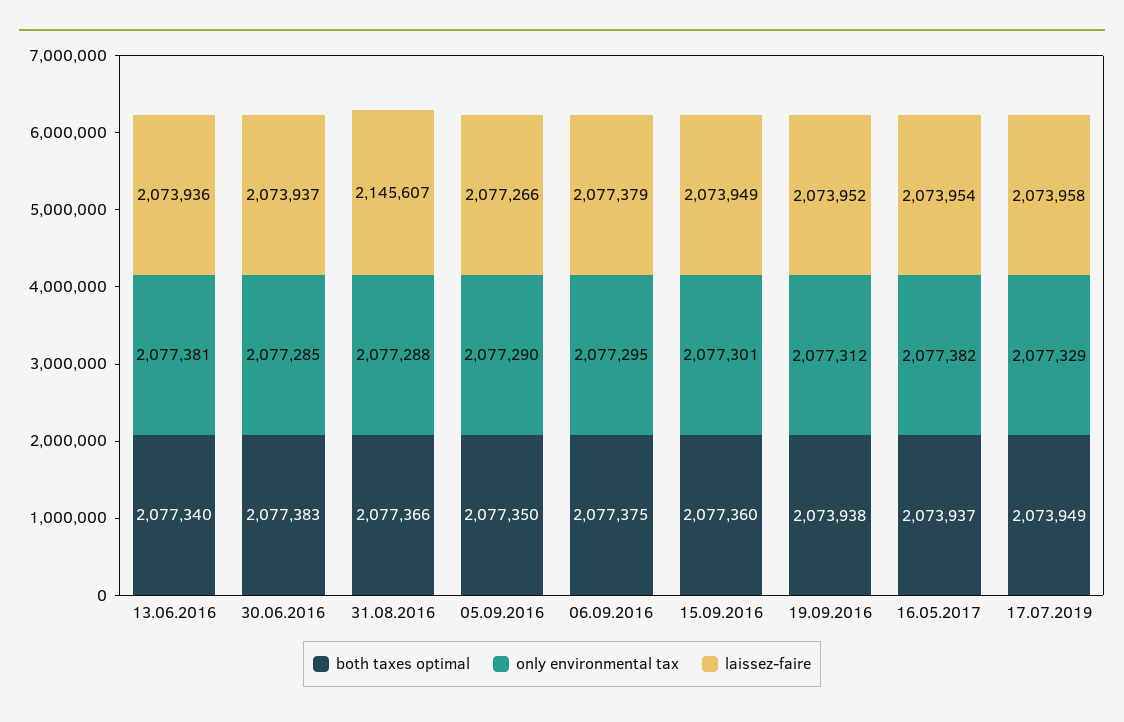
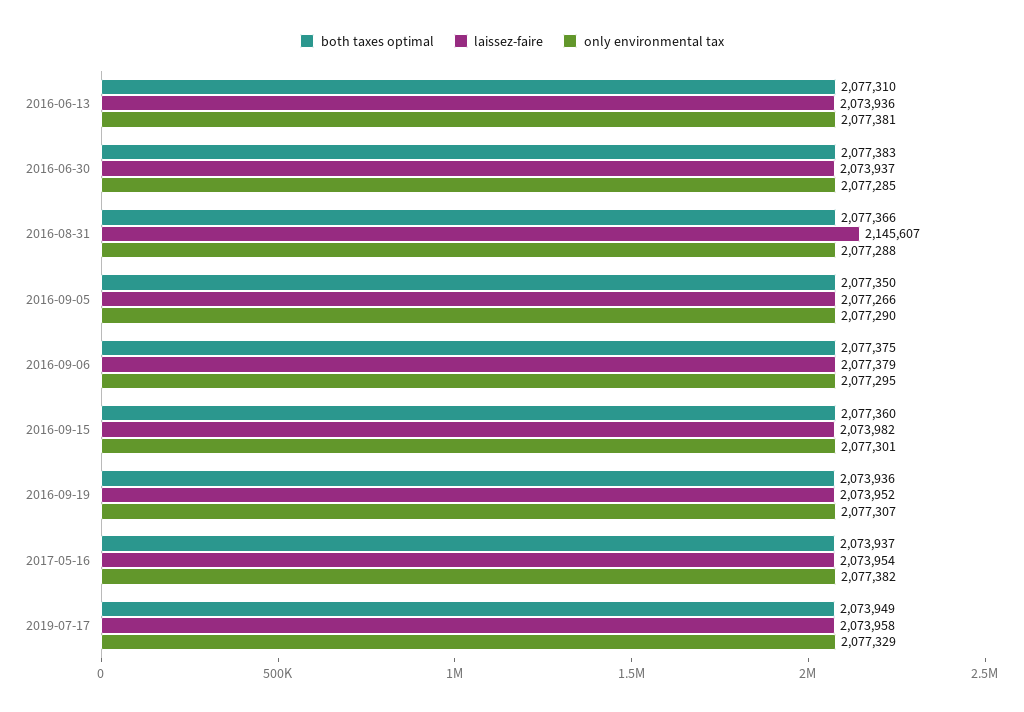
both taxes optimal, 13.06.2016: 2077340 -> 2077310
laissez-faire, 15.09.2016: 2073949 -> 2073982
both taxes optimal, 19.09.2016: 2073938 -> 2073936
only environmental tax, 19.09.2016: 2077312 -> 2077307

